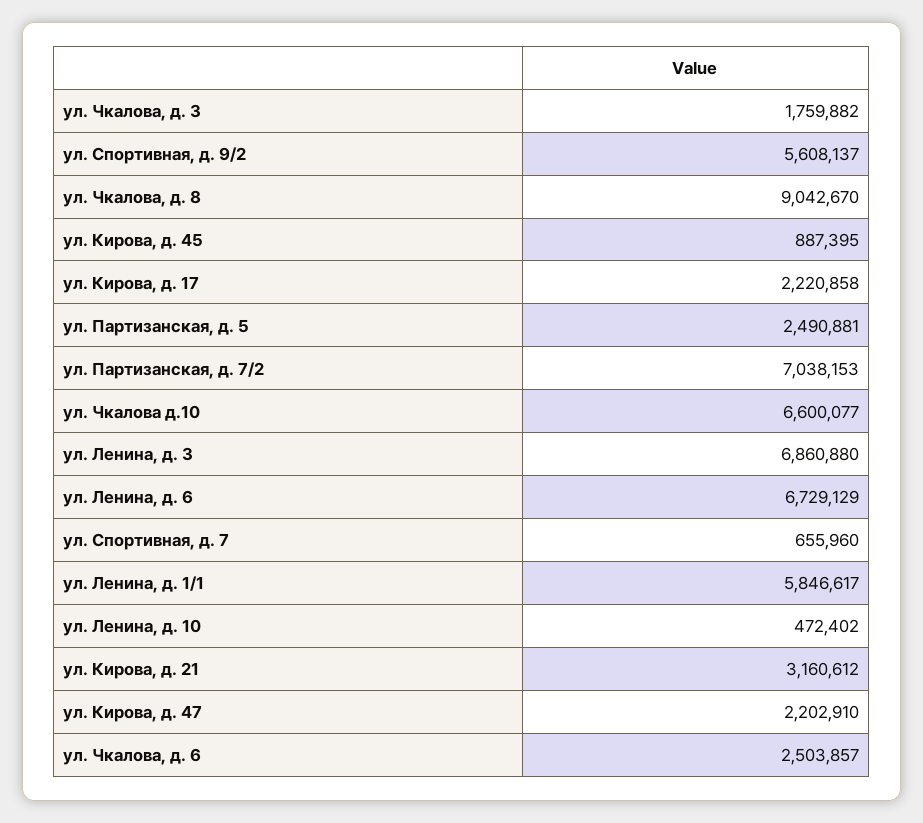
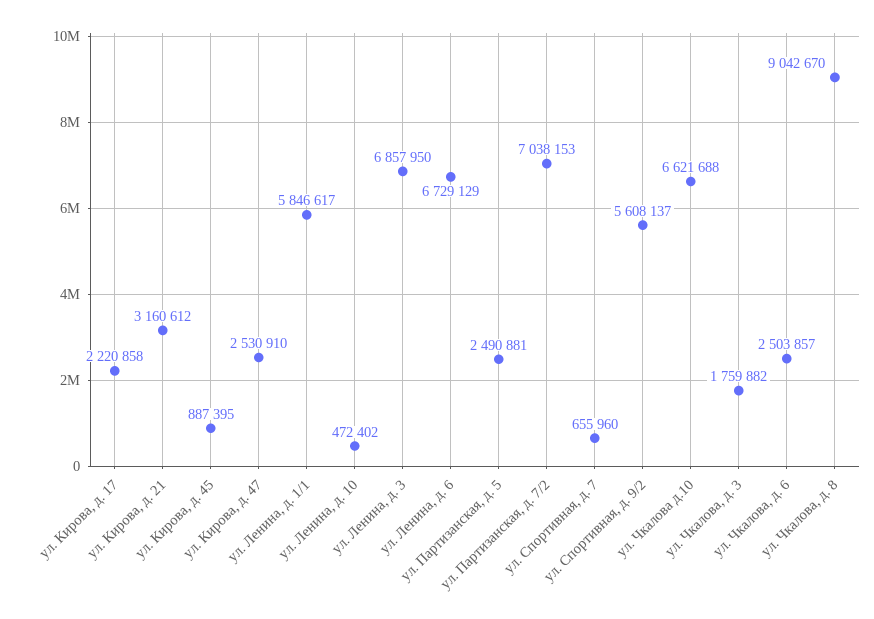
ул. Чкалова д.10: 6600077 -> 6621688
ул. Ленина, д. 3: 6860880 -> 6857950
ул. Кирова, д. 47: 2202910 -> 2530910

